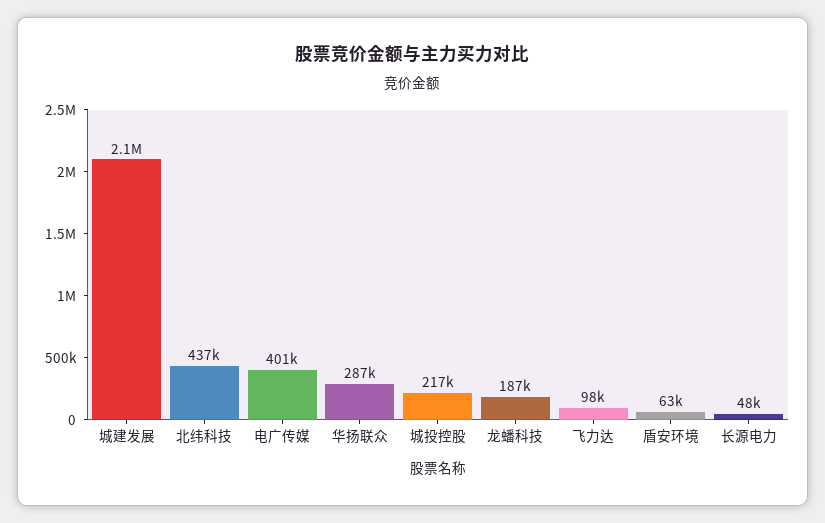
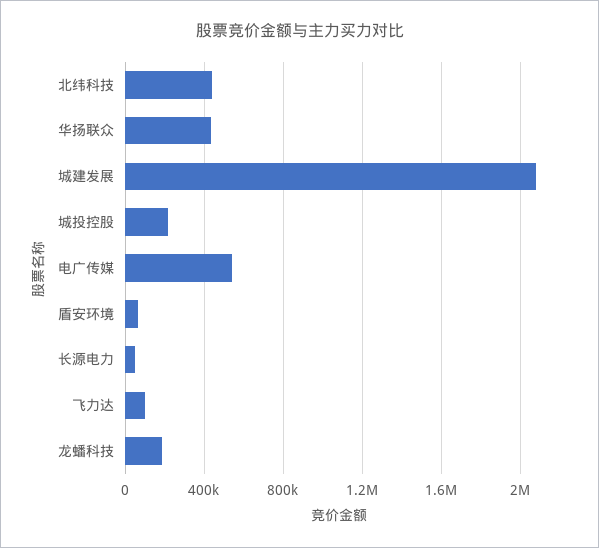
电广传媒: 401000 -> 550000
华扬联众: 287000 -> 450000

